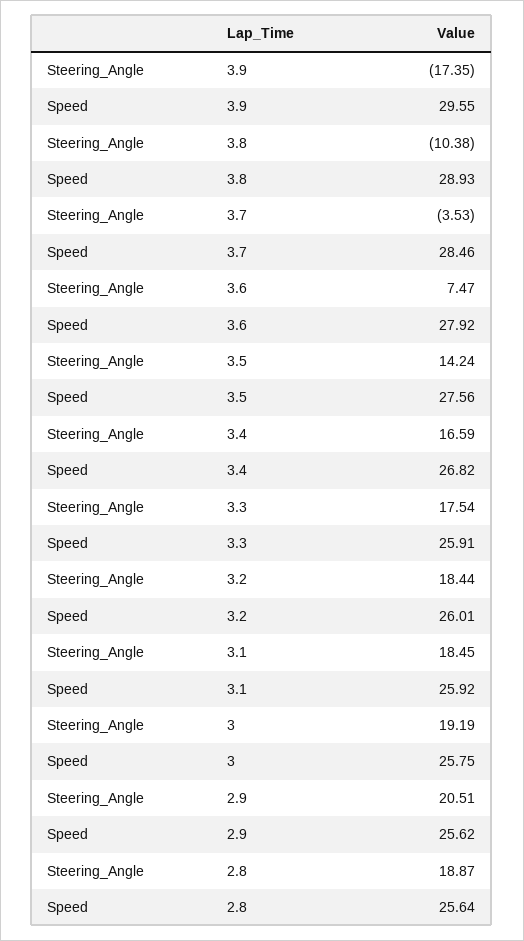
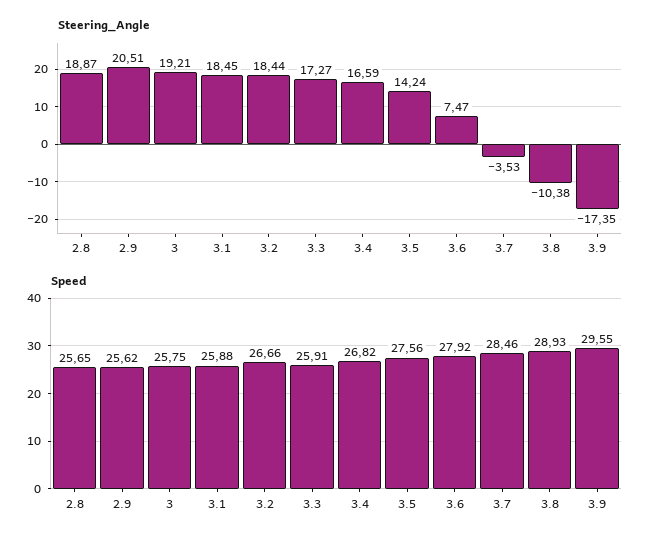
Steering_Angle, 3.3: 17.54 -> 17.27
Speed, 3.2: 26.01 -> 26.66
Speed, 3.1: 25.92 -> 25.88
Steering_Angle, 3: 19.19 -> 19.21
Speed, 2.8: 25.64 -> 25.65

